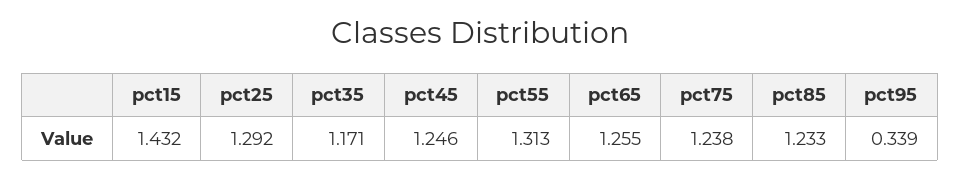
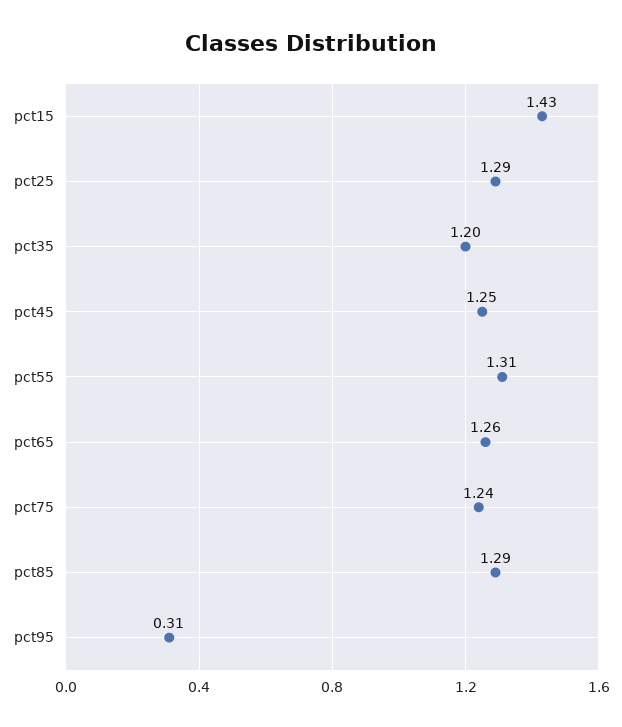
pct35: 1.171 -> 1.2
pct85: 1.233 -> 1.29
pct95: 0.339 -> 0.31

